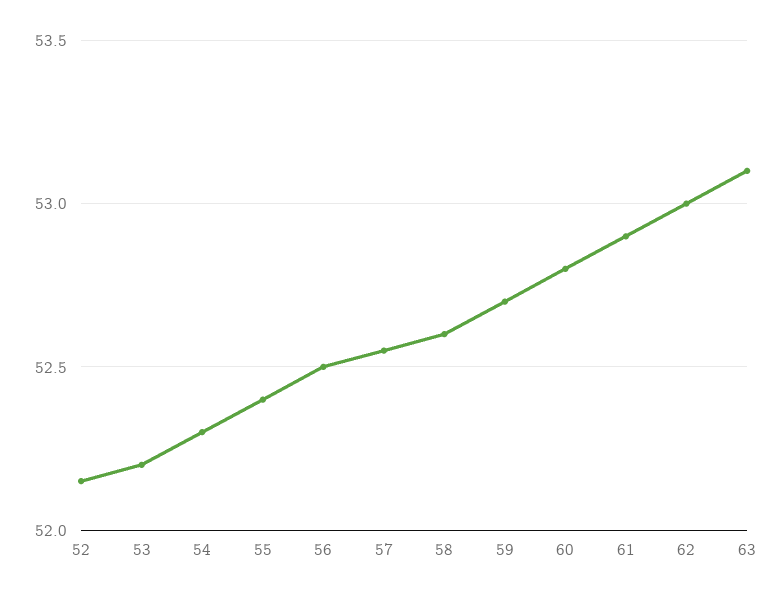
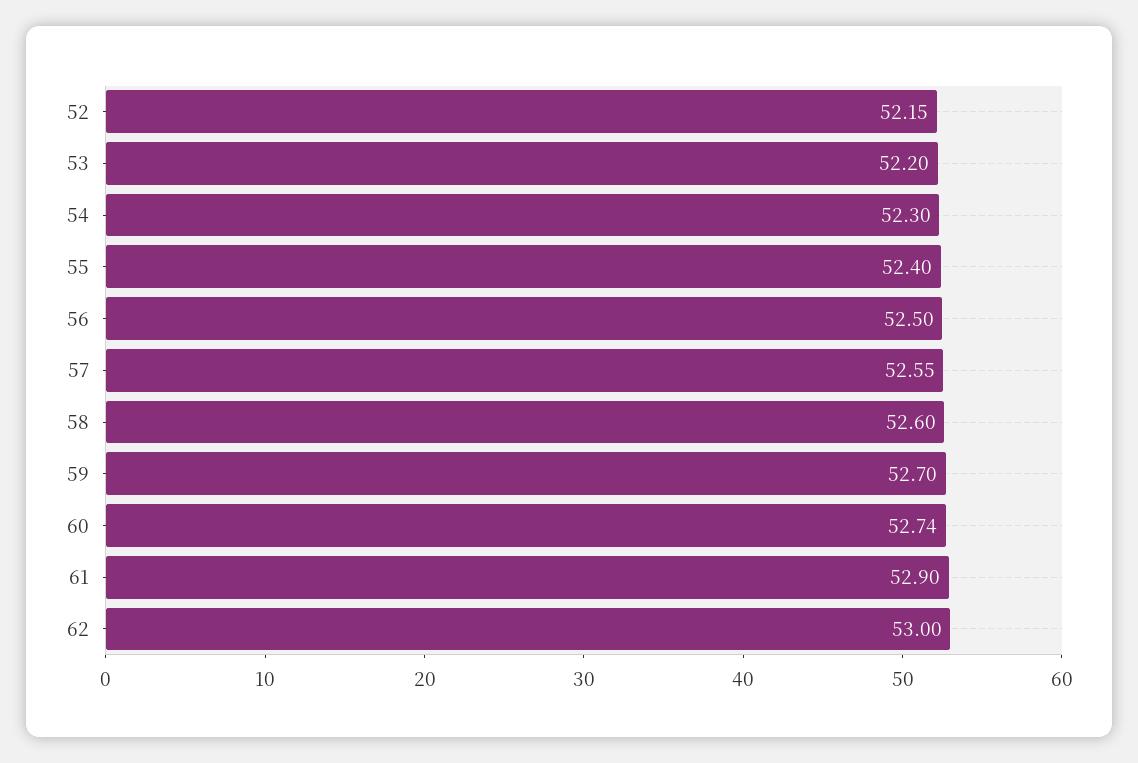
60: 52.8 -> 52.74
63: 53.1 -> none

